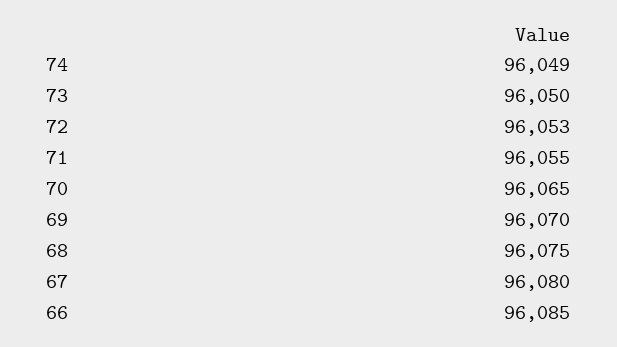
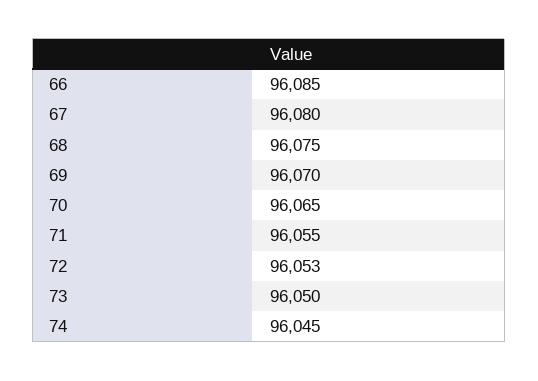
74: 96049 -> 96045

